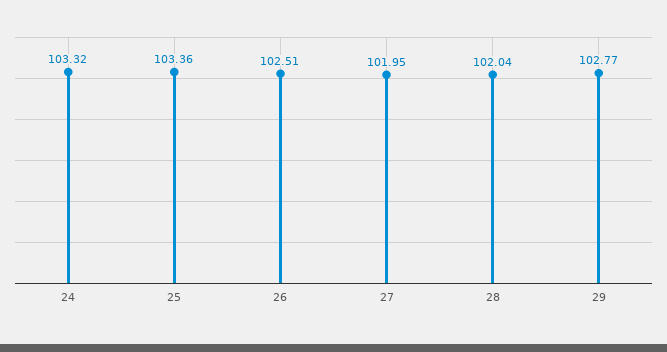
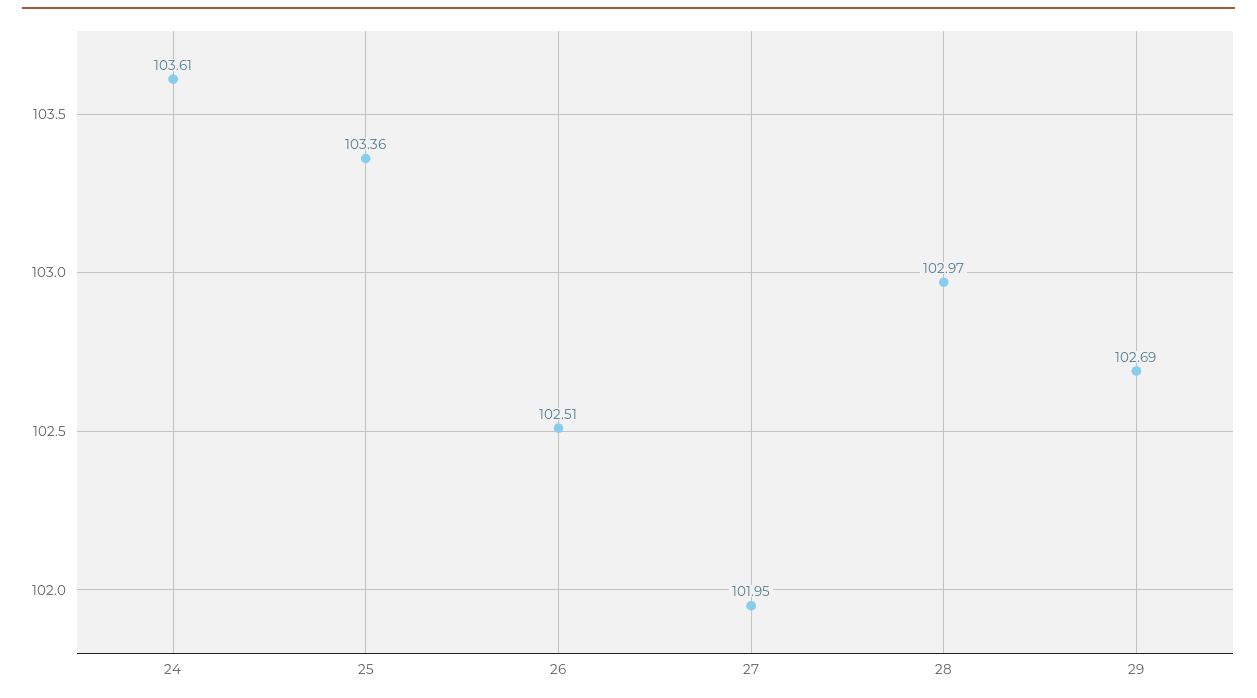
24: 103.32 -> 103.61
28: 102.04 -> 102.97
29: 102.77 -> 102.69

